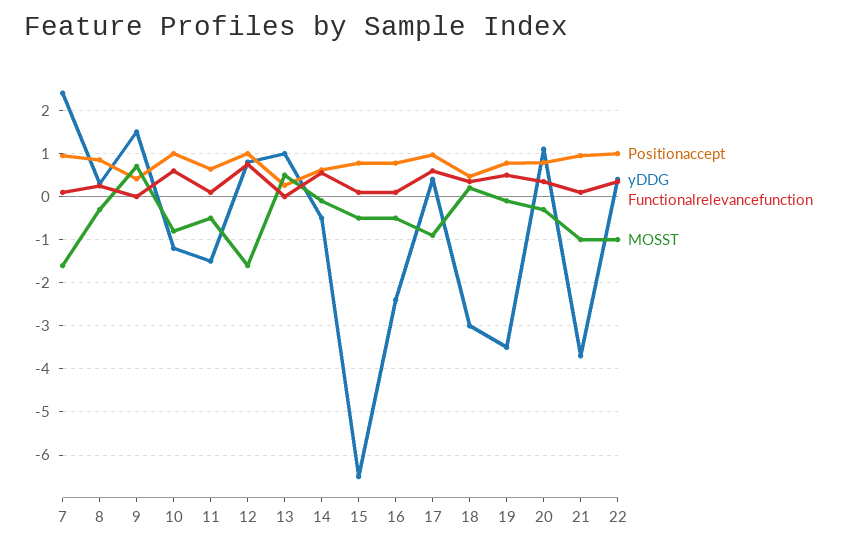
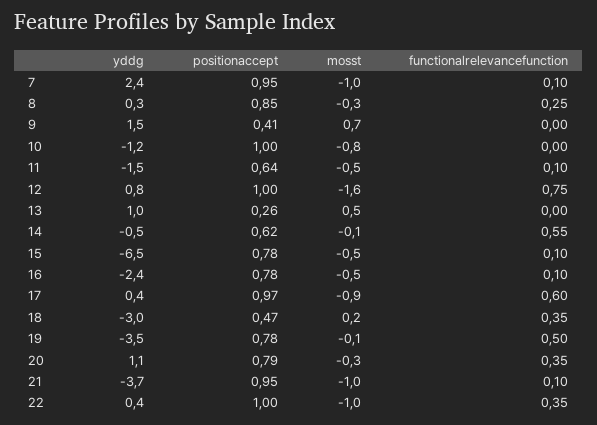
MOSST, 7: -1.6 -> -1
Functionalrelevancefunction, 10: 0.6 -> 0

